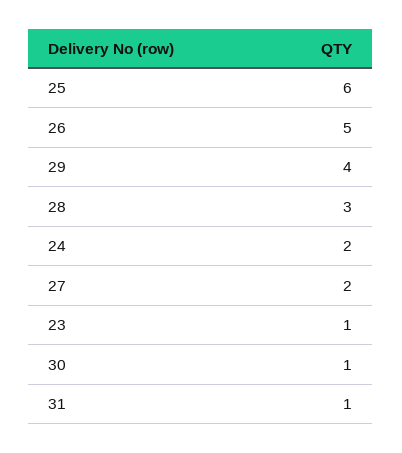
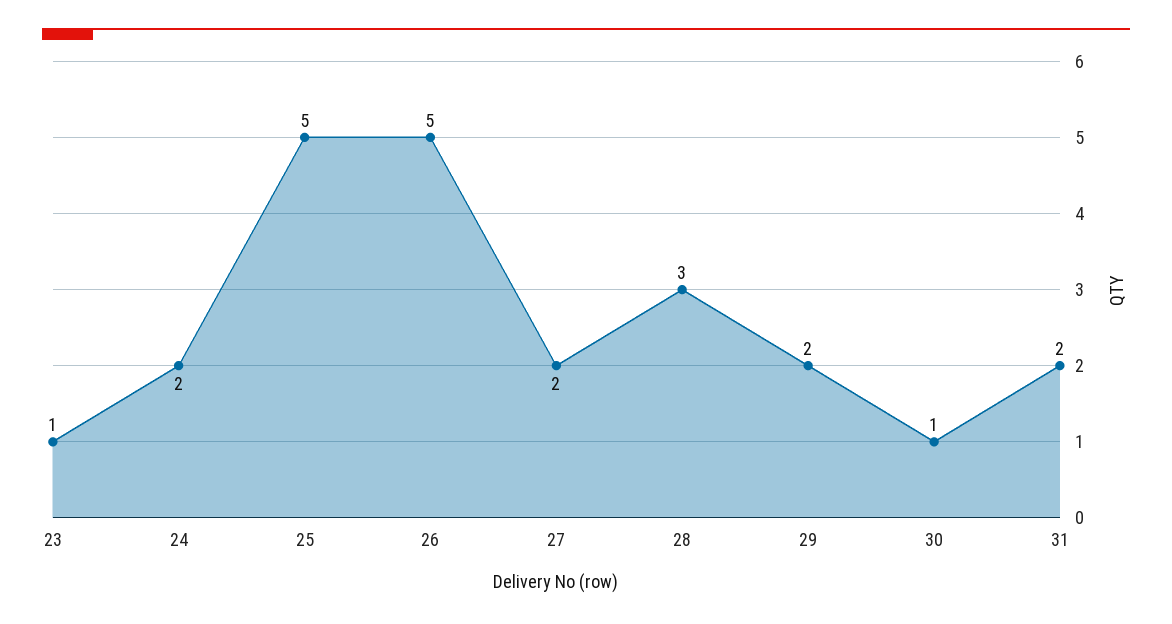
25: 6 -> 5
29: 4 -> 2
31: 1 -> 2

